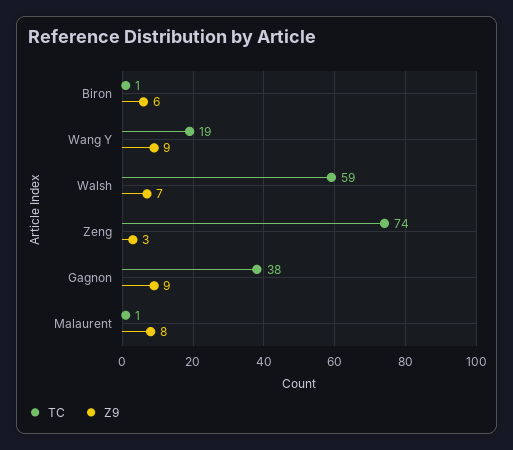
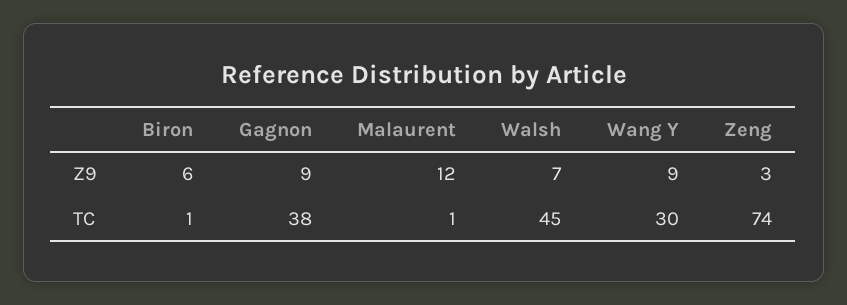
TC, Wang Y: 19 -> 30
TC, Walsh: 59 -> 45
Z9, Malaurent: 8 -> 12

